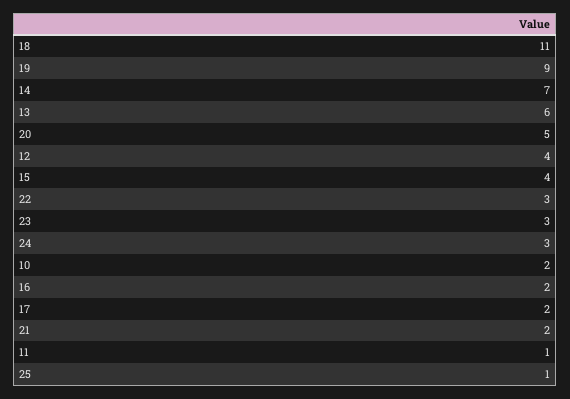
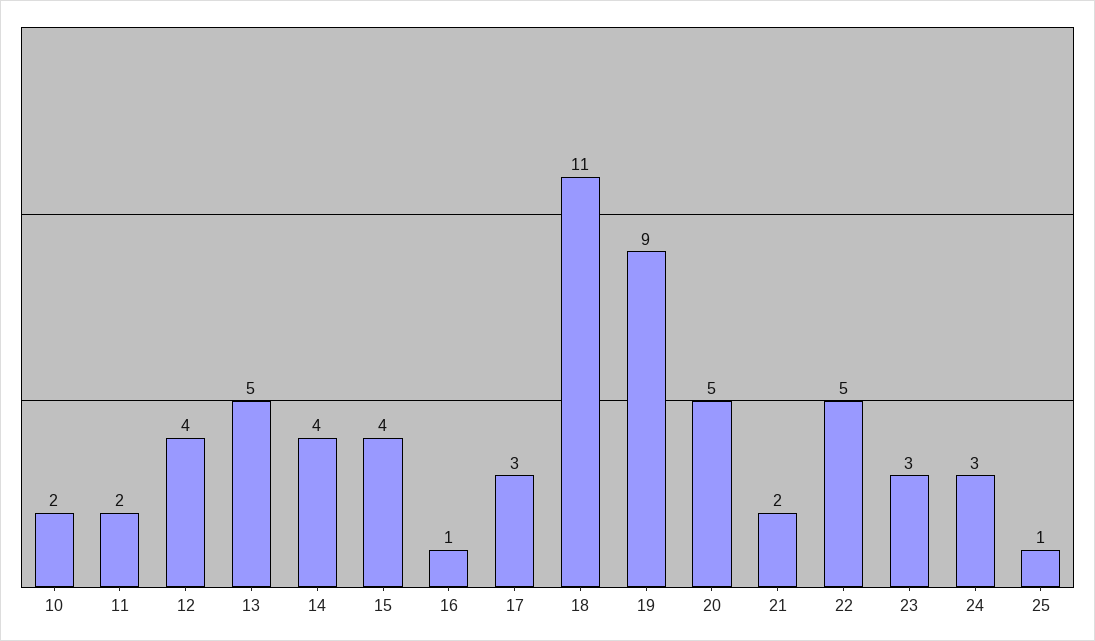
14: 7 -> 4
13: 6 -> 5
22: 3 -> 5
16: 2 -> 1
17: 2 -> 3
11: 1 -> 2

